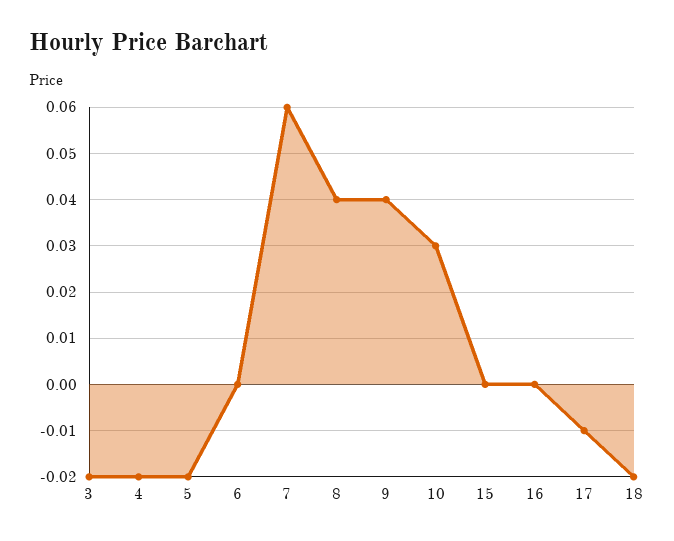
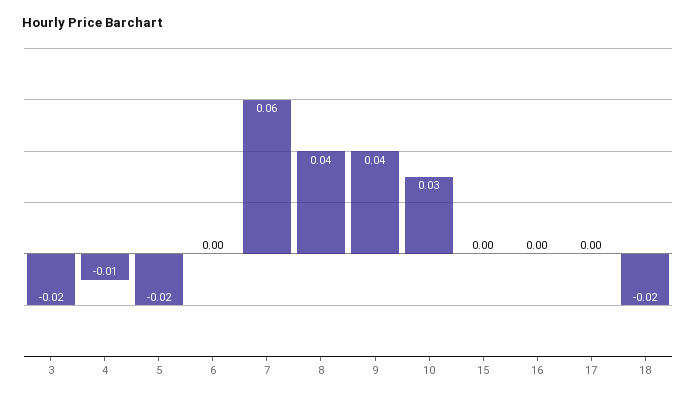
4: -0.02 -> -0.01
17: -0.01 -> 0

